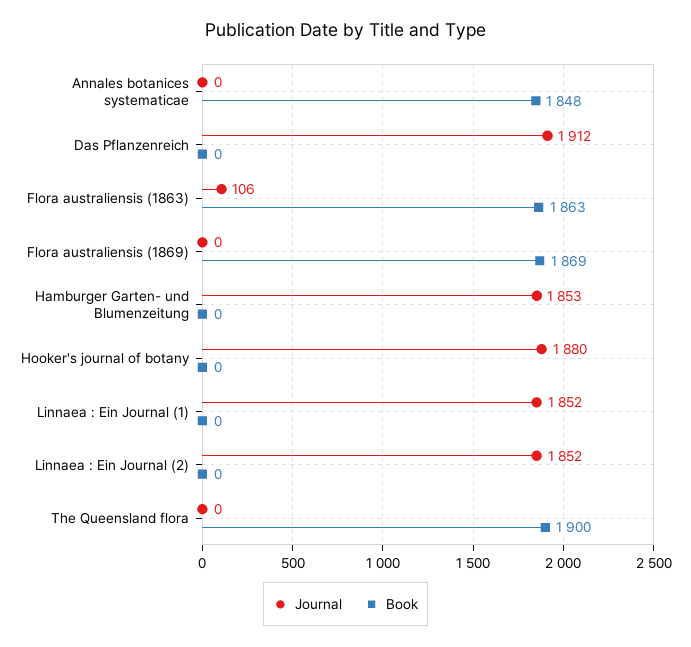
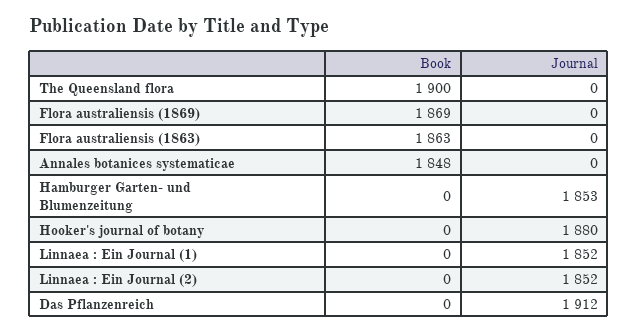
Journal, Flora australiensis (1863): 106 -> 0

